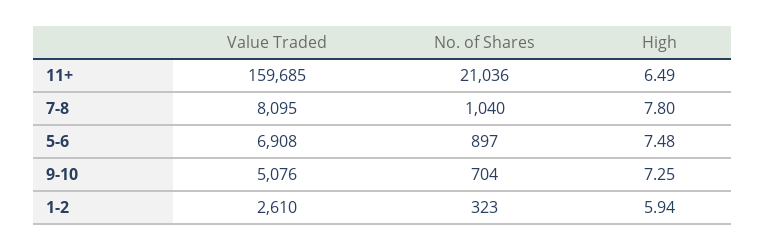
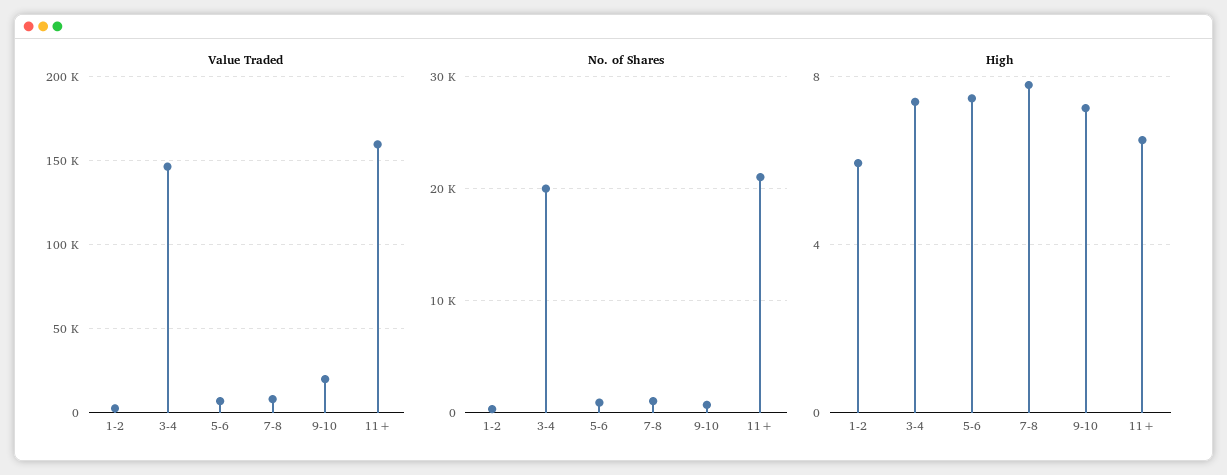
Value Traded, 9-10: 5076 -> 20000
Value Traded, 3-4: none -> 145000
No. of Shares, 3-4: none -> 20000
High, 3-4: none -> 7.5

